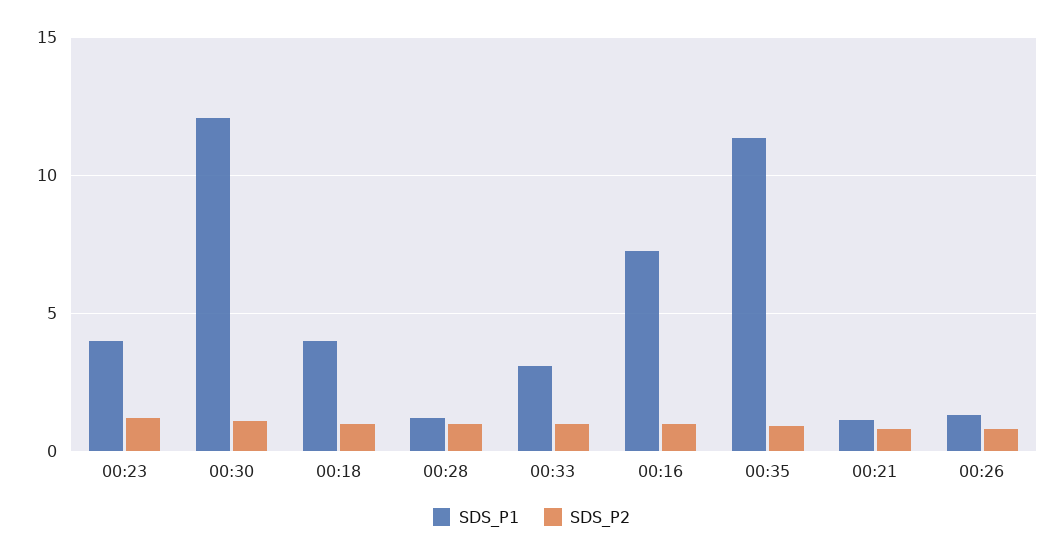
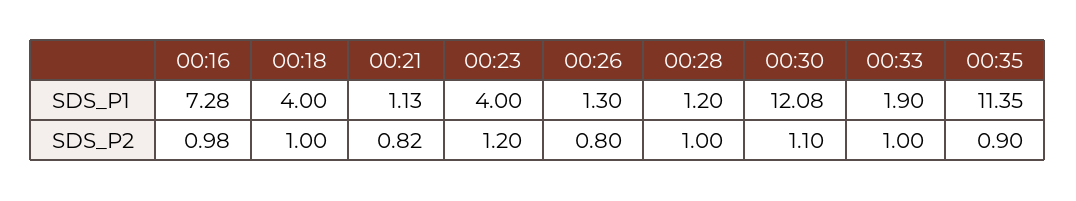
SDS_P1, 00:33: 3 -> 1.9

